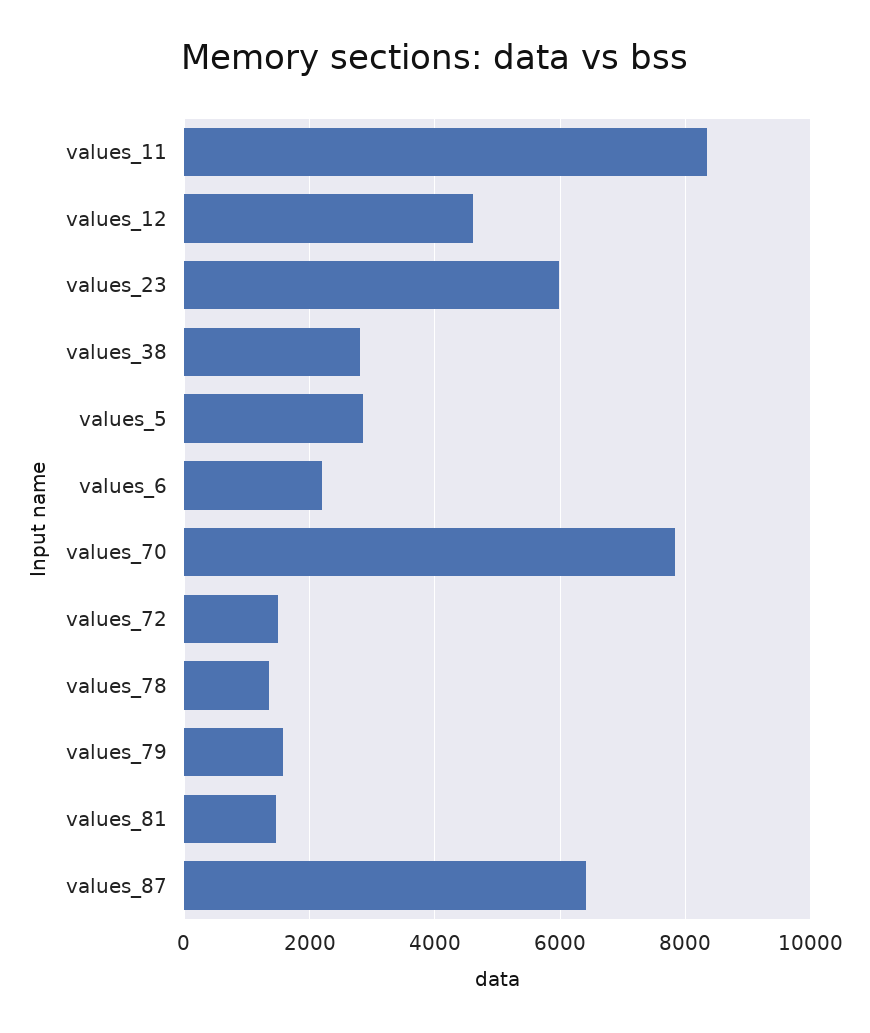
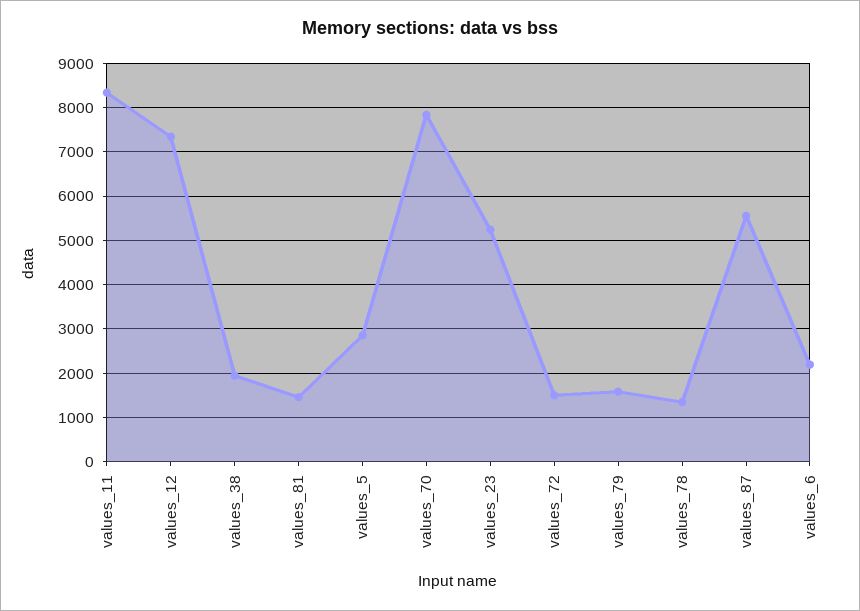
values_12: 4600 -> 7400
values_23: 6000 -> 5200
values_38: 2800 -> 2000
values_87: 6400 -> 5600

